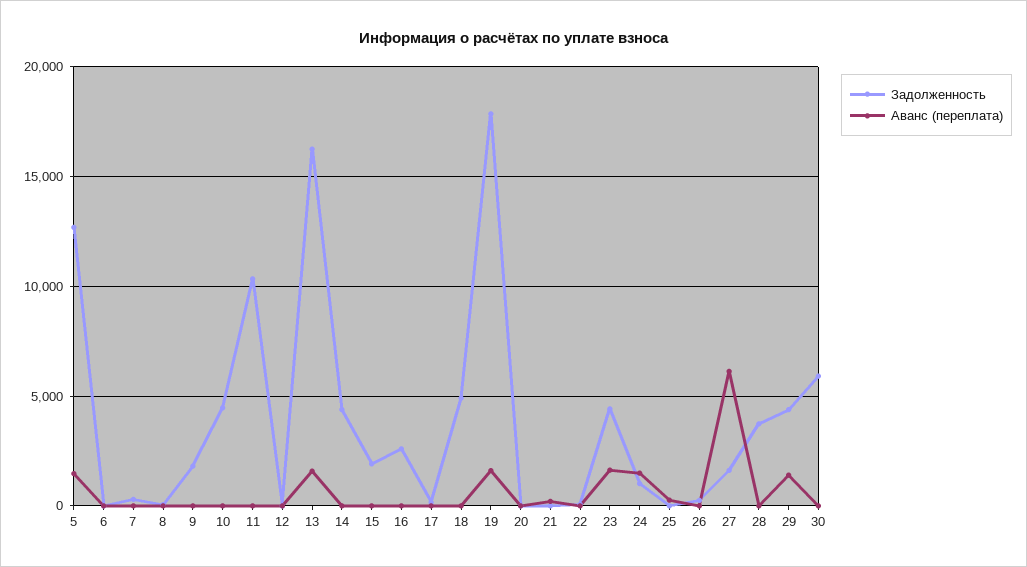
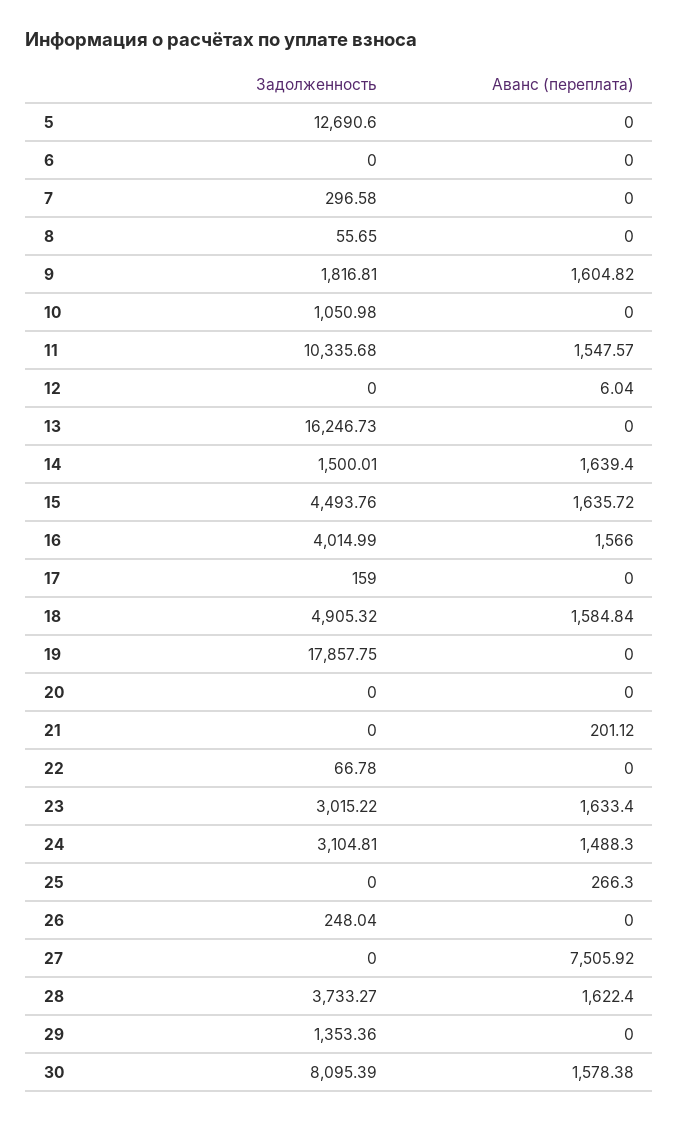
Аванс (переплата), 5: 1500 -> 0
Аванс (переплата), 9: 0 -> 1604.82
Задолженность, 10: 4500 -> 1050.98
Аванс (переплата), 11: 0 -> 1547.57
Аванс (переплата), 13: 1500 -> 0
Задолженность, 14: 4500 -> 1500.01
Аванс (переплата), 14: 0 -> 1639.4
Задолженность, 15: 2000 -> 4493.76
Аванс (переплата), 15: 0 -> 1635.72
Задолженность, 16: 2500 -> 4014.99
Аванс (переплата), 16: 0 -> 1566
Аванс (переплата), 18: 0 -> 1584.84
Аванс (переплата), 19: 1500 -> 0
Задолженность, 23: 4500 -> 3015.22
Задолженность, 24: 1000 -> 3104.81
Задолженность, 27: 1500 -> 0
Аванс (переплата), 27: 6000 -> 7505.92
Аванс (переплата), 28: 0 -> 1622.4
Задолженность, 29: 4500 -> 1353.36
Аванс (переплата), 29: 1500 -> 0
Задолженность, 30: 6000 -> 8095.39
Аванс (переплата), 30: 0 -> 1578.38

